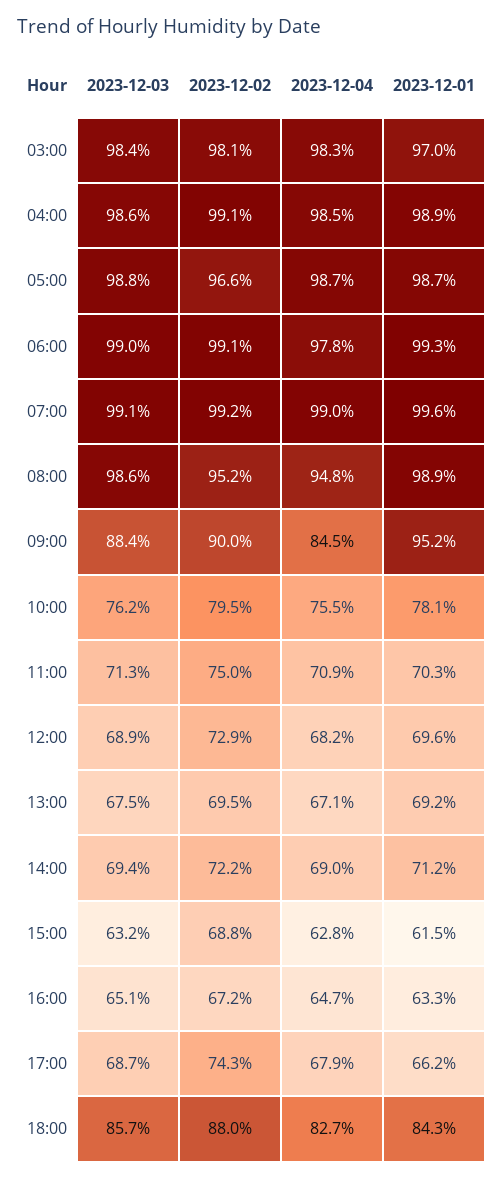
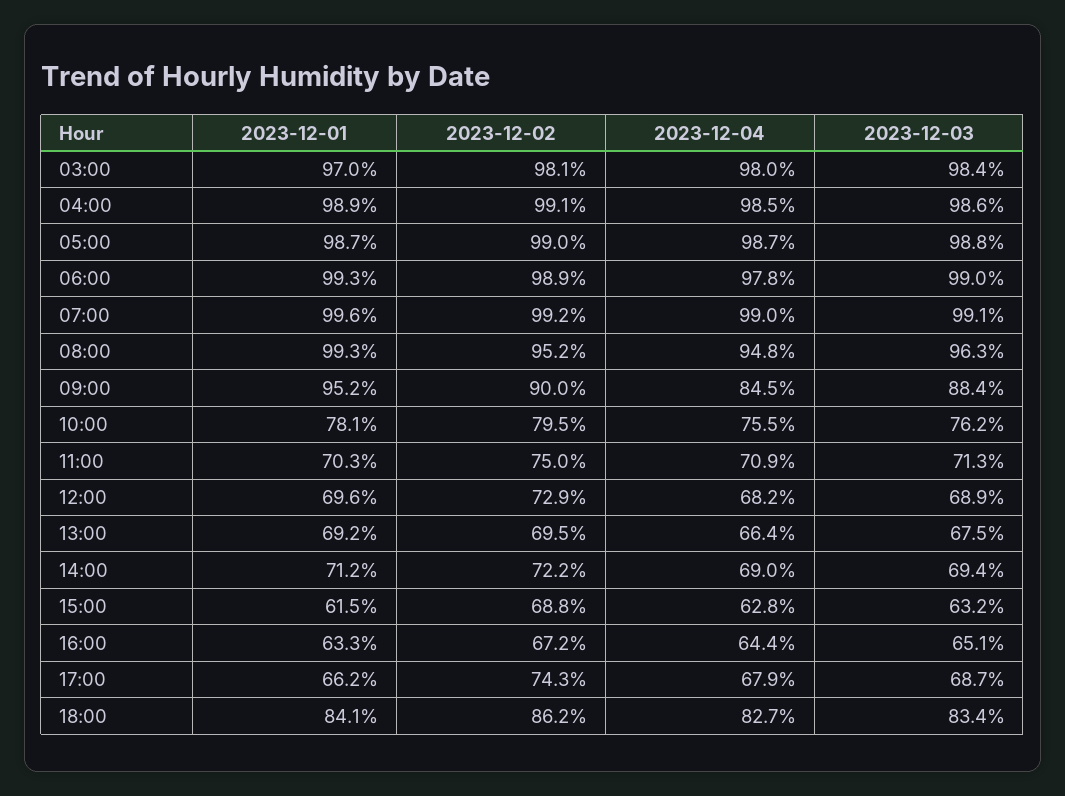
2023-12-04, 03:00: 98.3 -> 98
2023-12-02, 05:00: 96.6 -> 99
2023-12-02, 06:00: 99.1 -> 98.9
2023-12-03, 08:00: 98.6 -> 96.3
2023-12-01, 08:00: 98.9 -> 99.3
2023-12-04, 13:00: 67.1 -> 66.4
2023-12-04, 16:00: 64.7 -> 64.4
2023-12-03, 18:00: 85.7 -> 83.4
2023-12-02, 18:00: 88 -> 86.2
2023-12-01, 18:00: 84.3 -> 84.1

